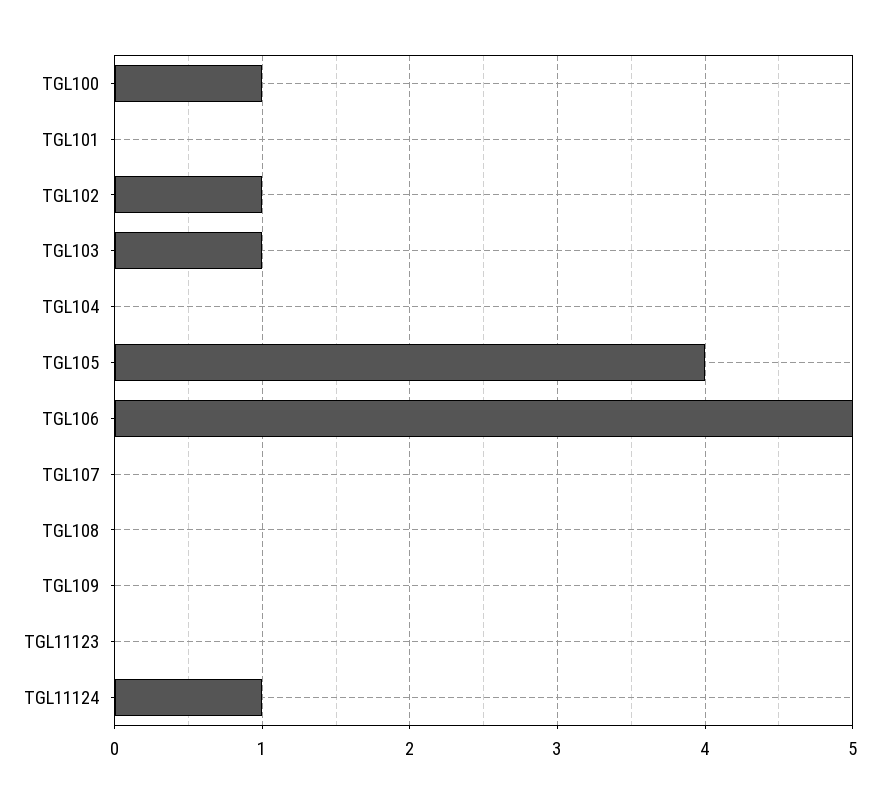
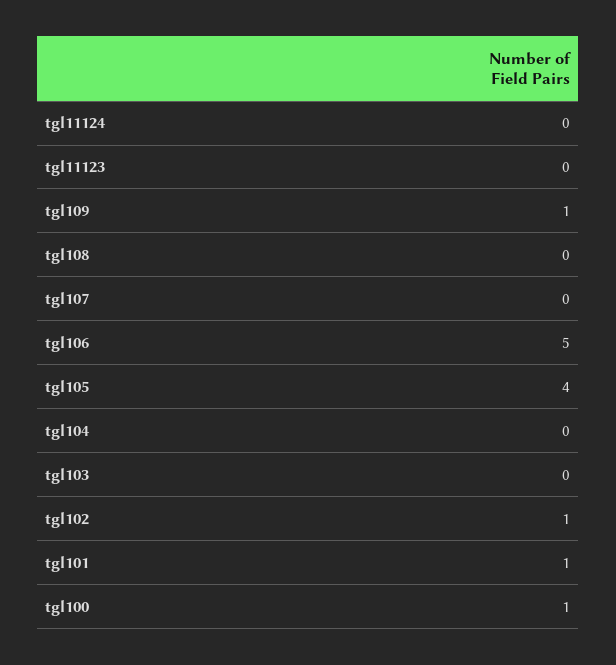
TGL101: 0 -> 1
TGL103: 1 -> 0
TGL109: 0 -> 1
TGL11124: 1 -> 0

